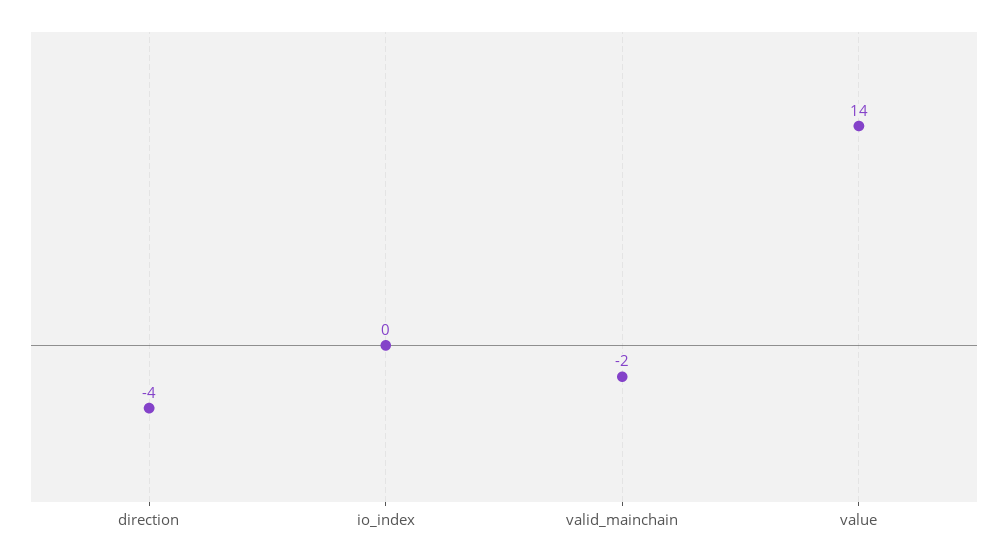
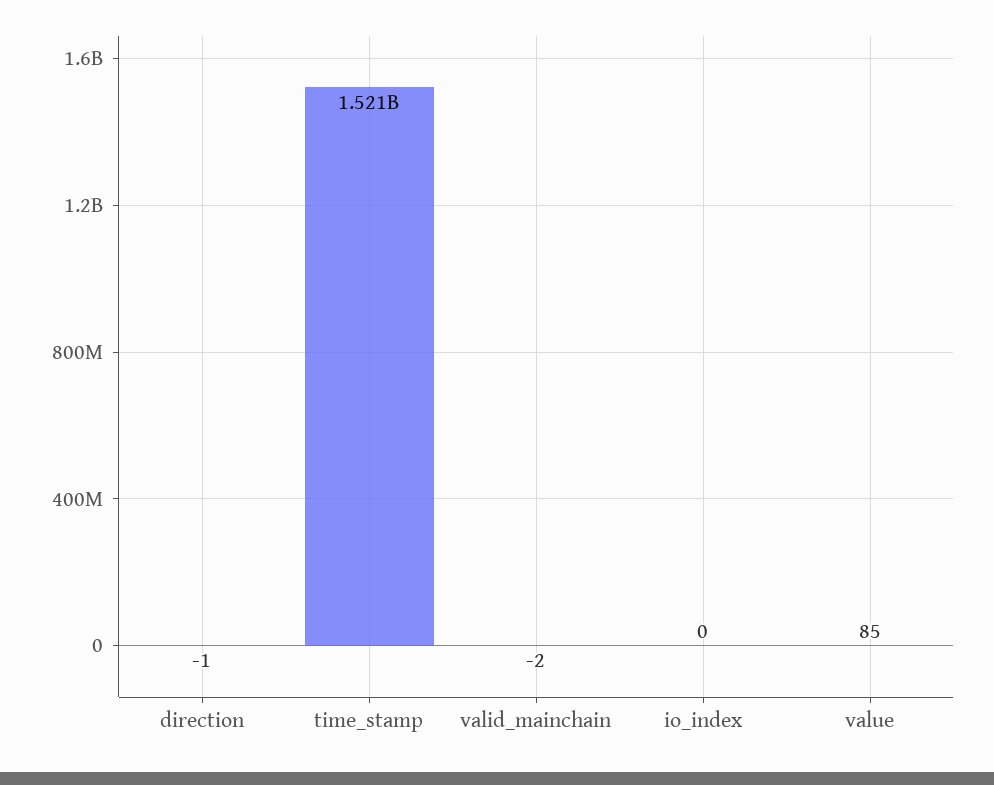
direction: -4 -> -1
value: 14 -> 85
time_stamp: none -> 1521000000

